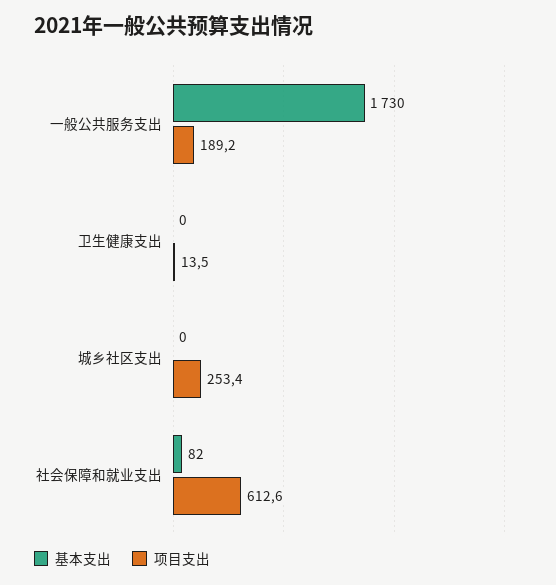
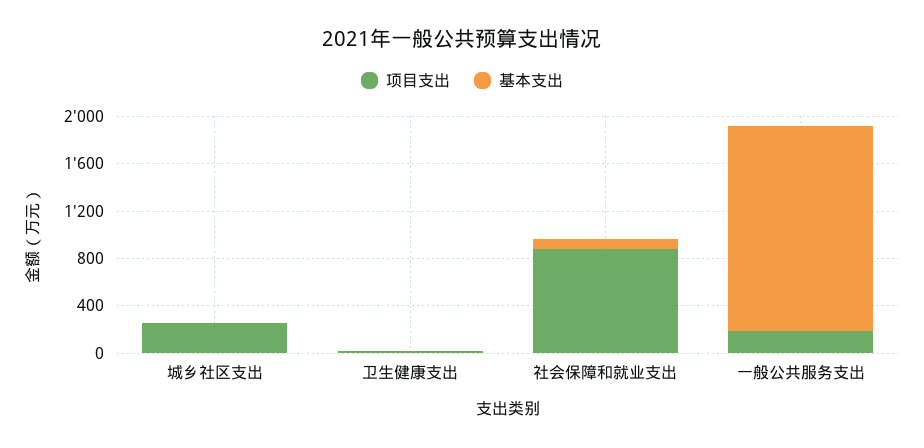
项目支出, 社会保障和就业支出: 612.6 -> 900

